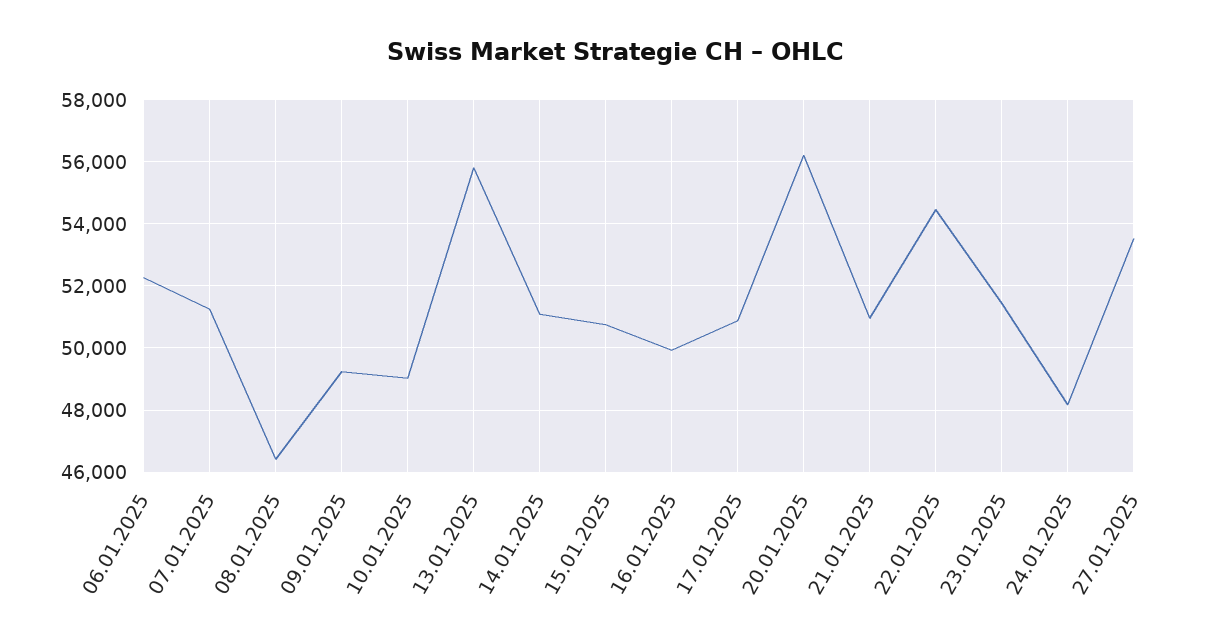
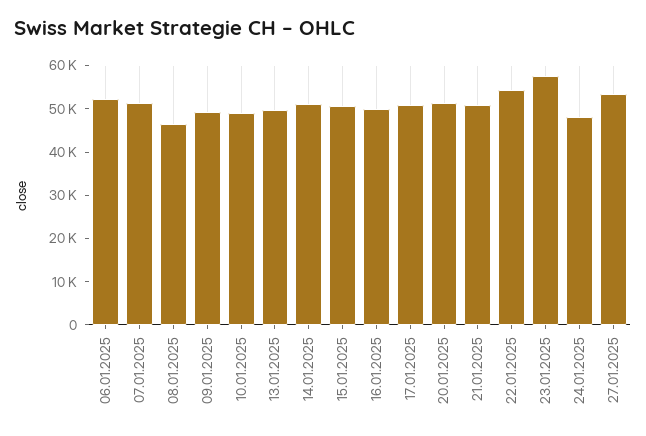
13.01.2025: 55800 -> 50000
20.01.2025: 56200 -> 52000
23.01.2025: 51400 -> 58000

